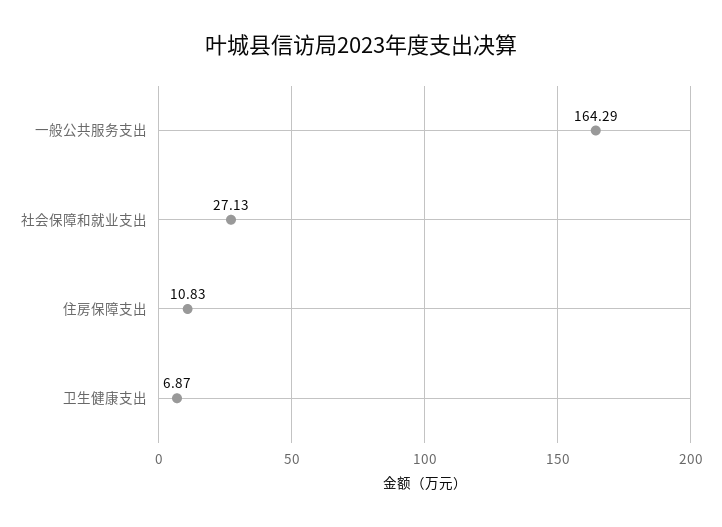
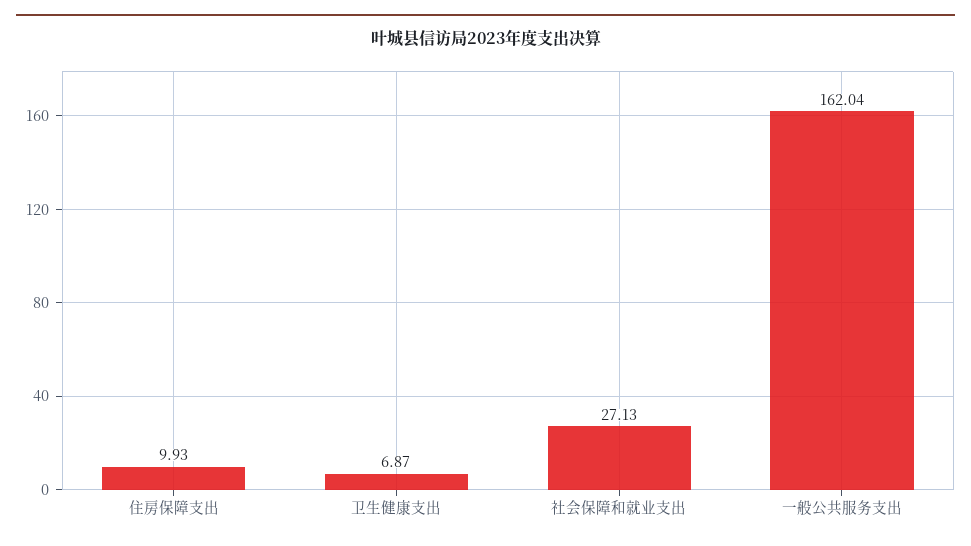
一般公共服务支出: 164.29 -> 162.04
住房保障支出: 10.83 -> 9.93

